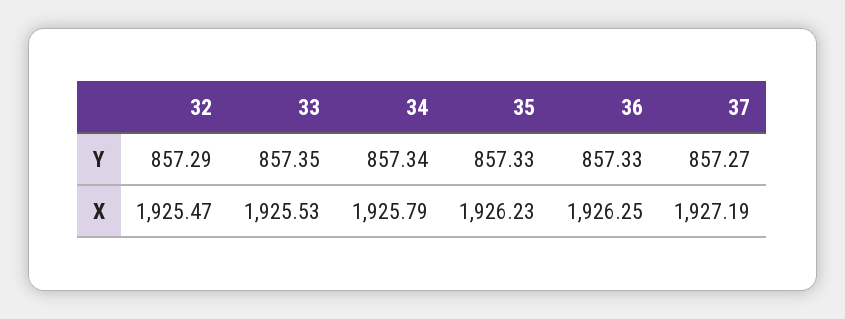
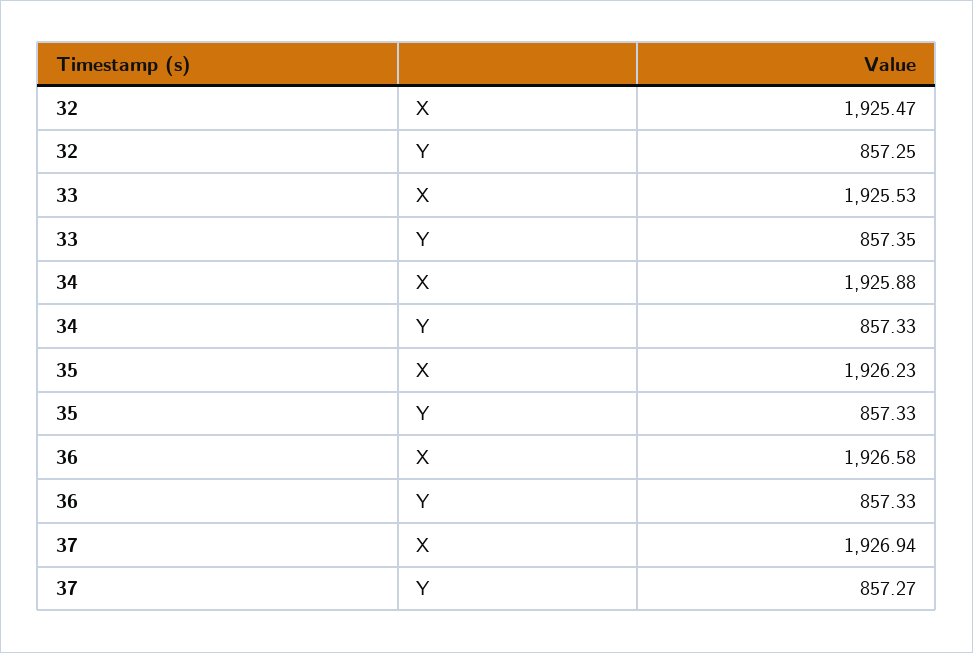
32, Y: 857.29 -> 857.25
34, Y: 857.34 -> 857.33
34, X: 1925.79 -> 1925.88
36, X: 1926.25 -> 1926.58
37, X: 1927.19 -> 1926.94

